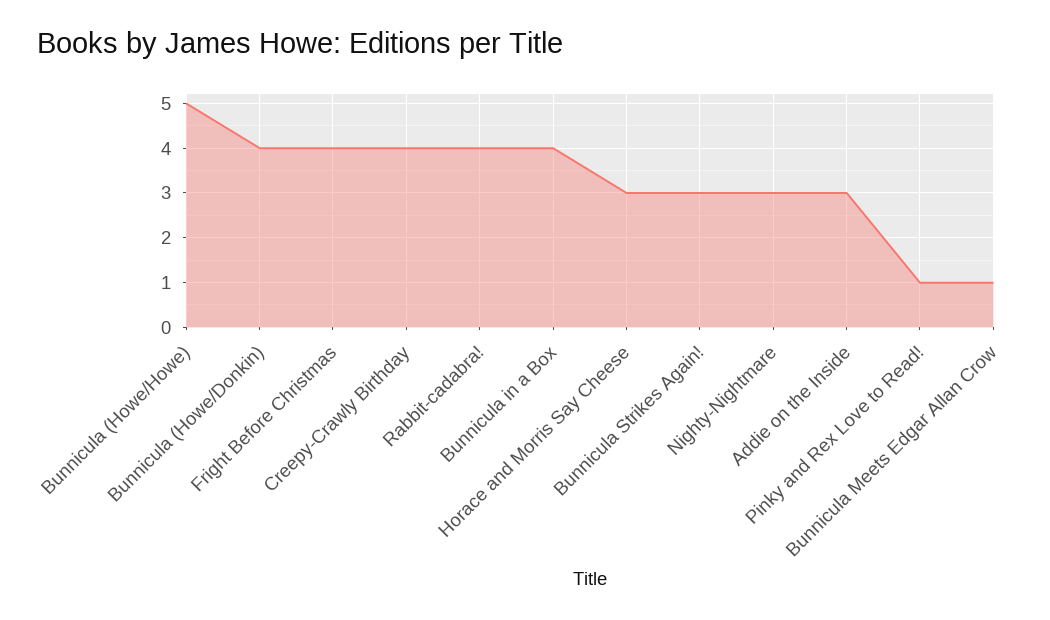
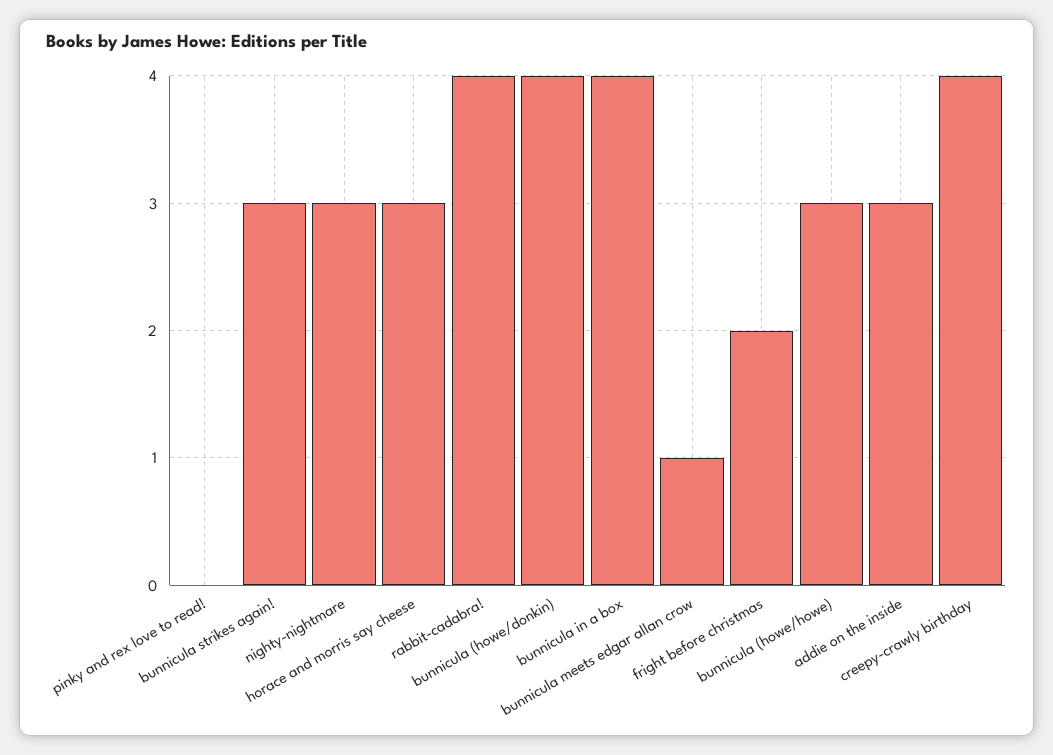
Bunnicula (Howe/Howe): 5 -> 3
Fright Before Christmas: 4 -> 2
Pinky and Rex Love to Read!: 1 -> 0

